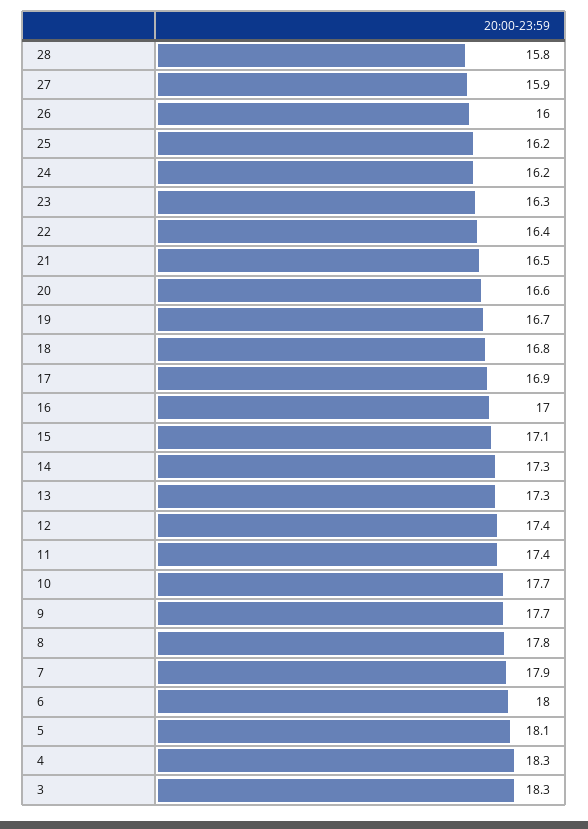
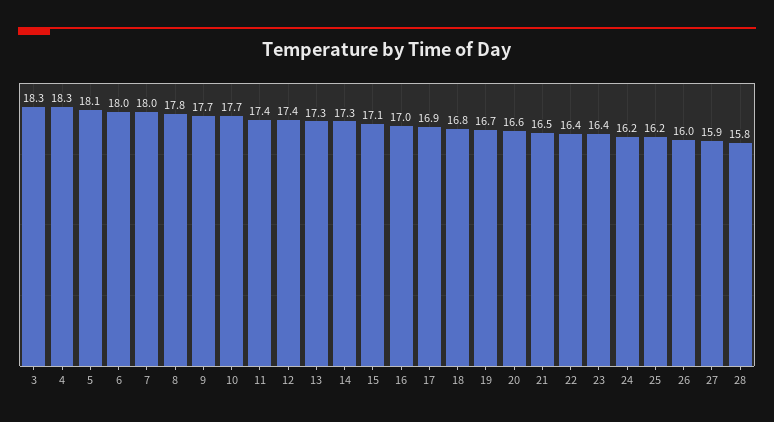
23: 16.3 -> 16.4
7: 17.9 -> 18

